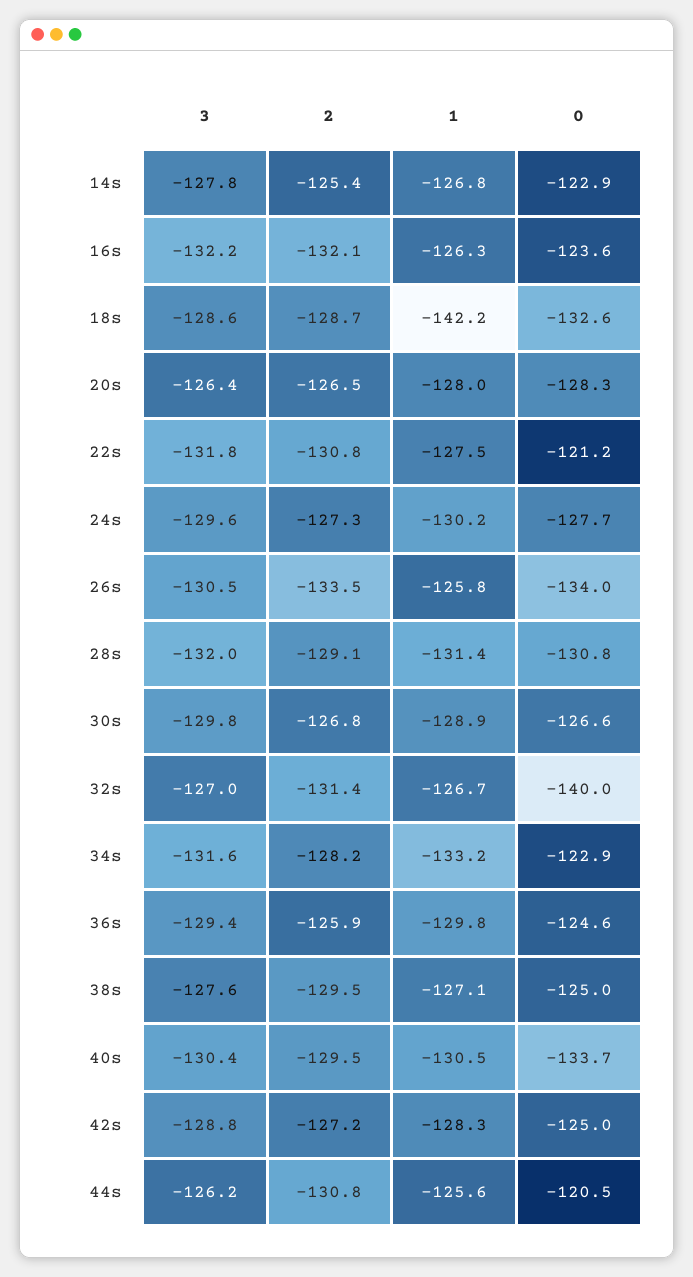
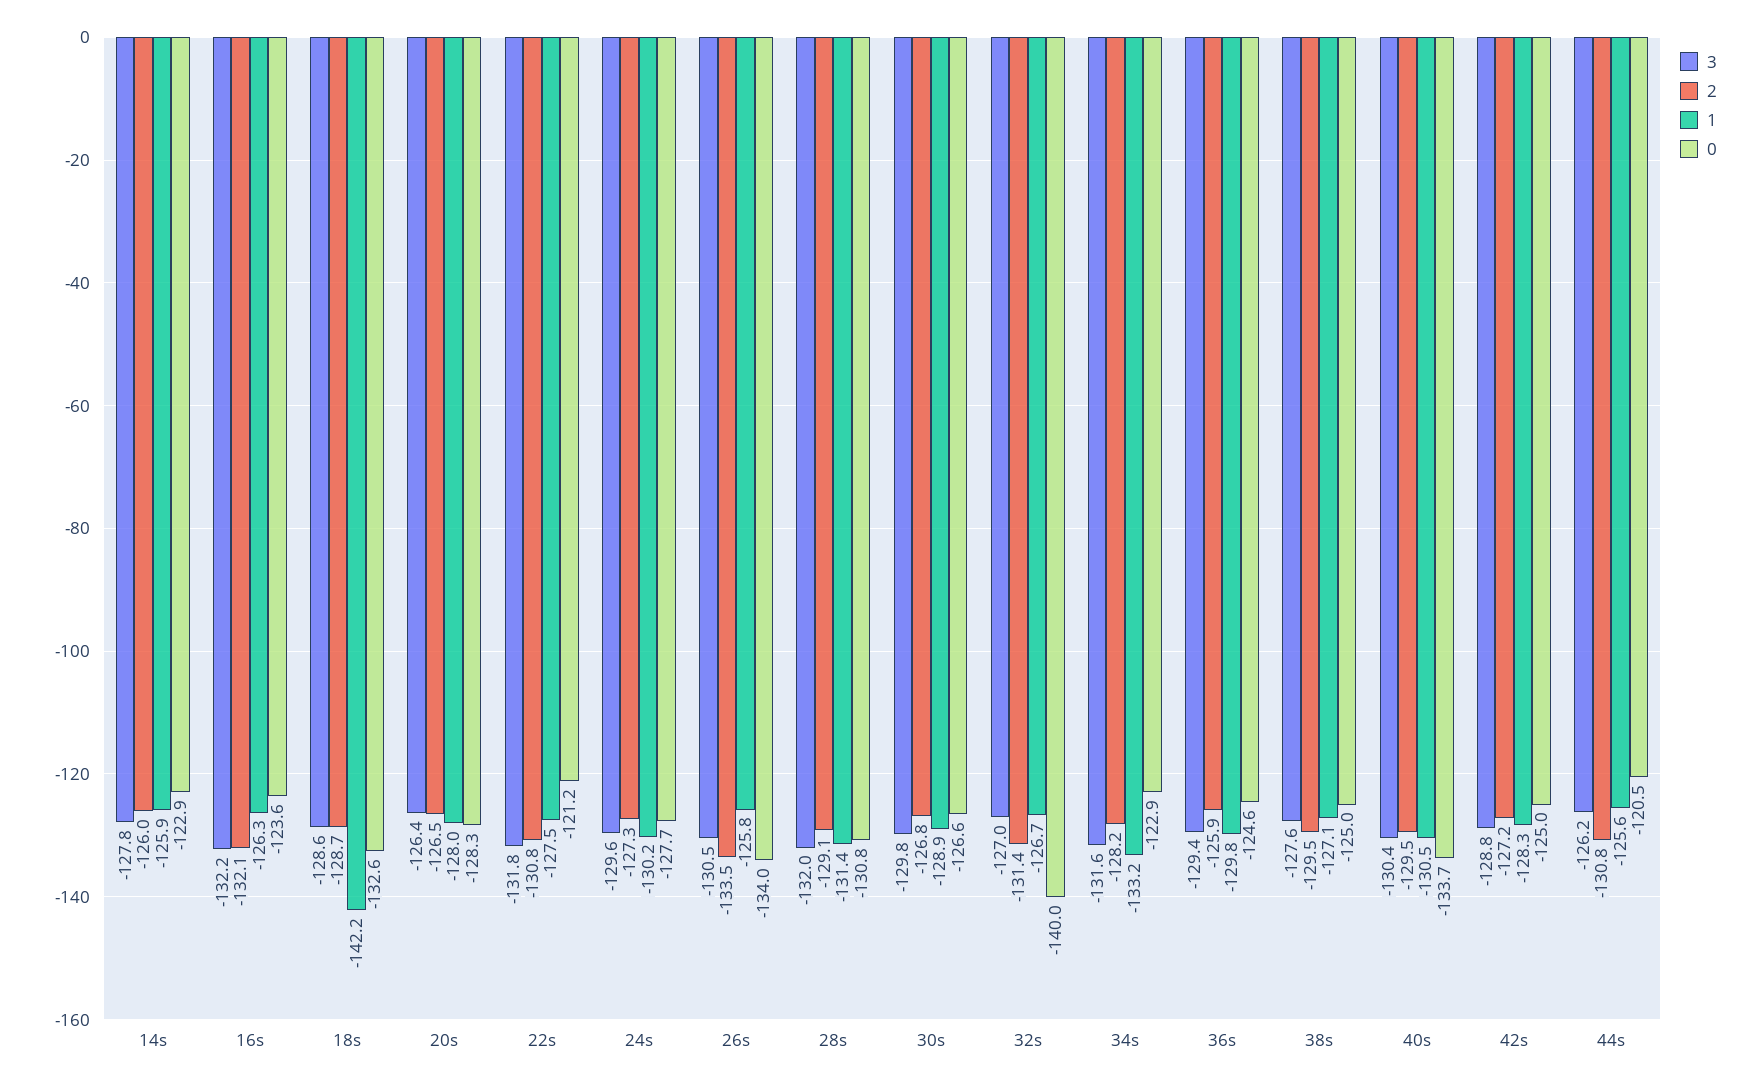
2, 14s: -125.4 -> -126
1, 14s: -126.8 -> -125.9

